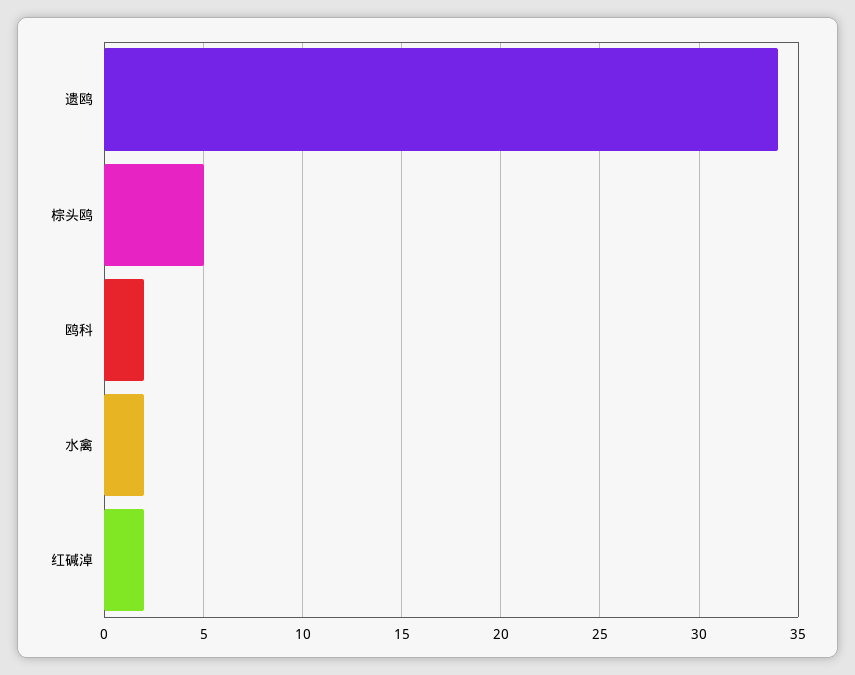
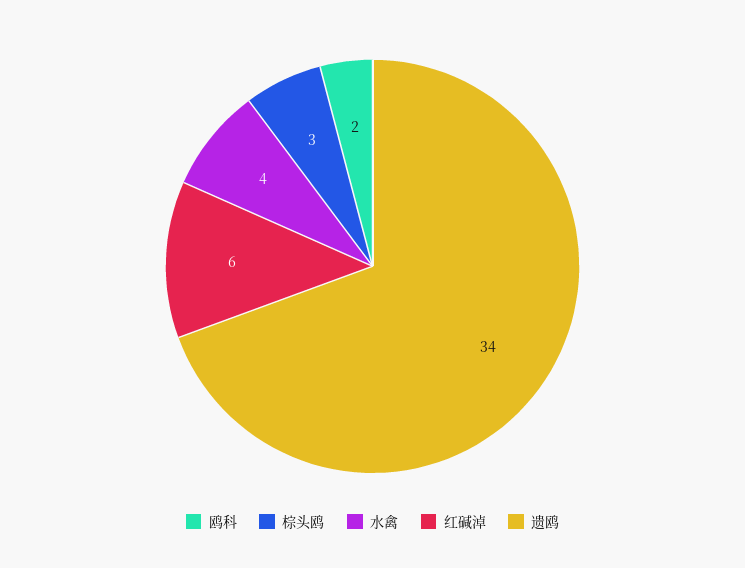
棕头鸥: 5 -> 3
水禽: 2 -> 4
红碱淖: 2 -> 6

